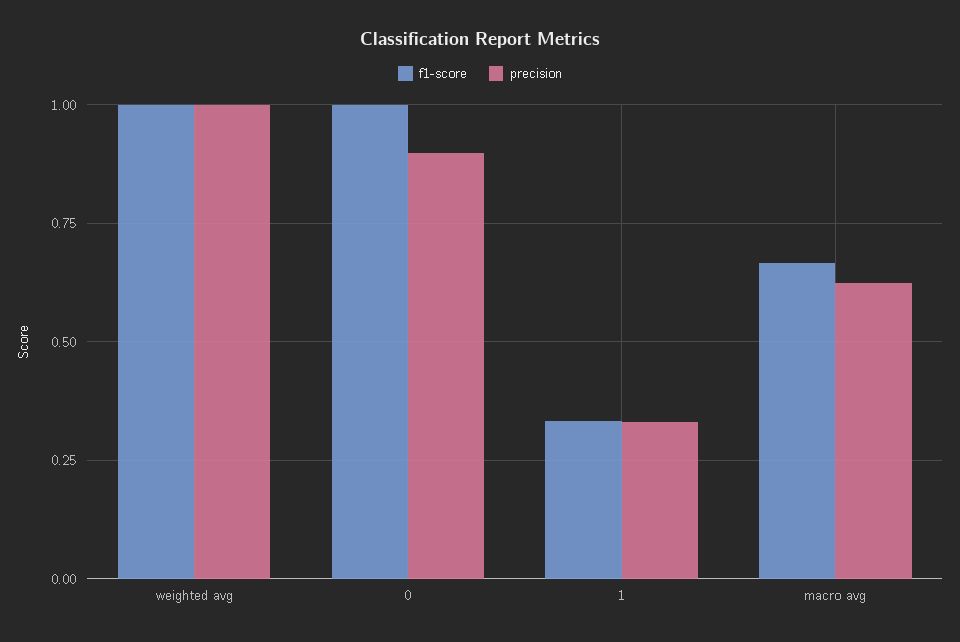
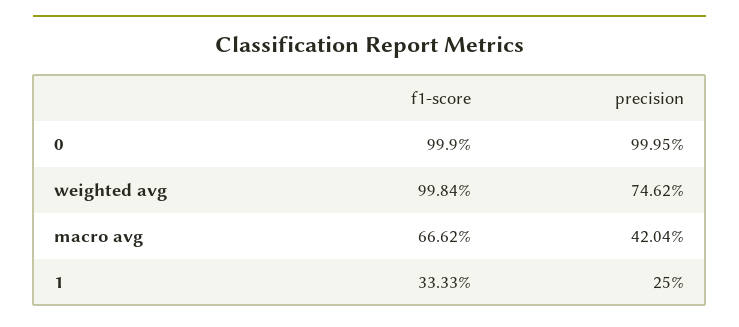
precision, weighted avg: 1 -> 0.7462
precision, 0: 0.9 -> 0.9995
precision, 1: 0.325 -> 0.25
precision, macro avg: 0.625 -> 0.4204

